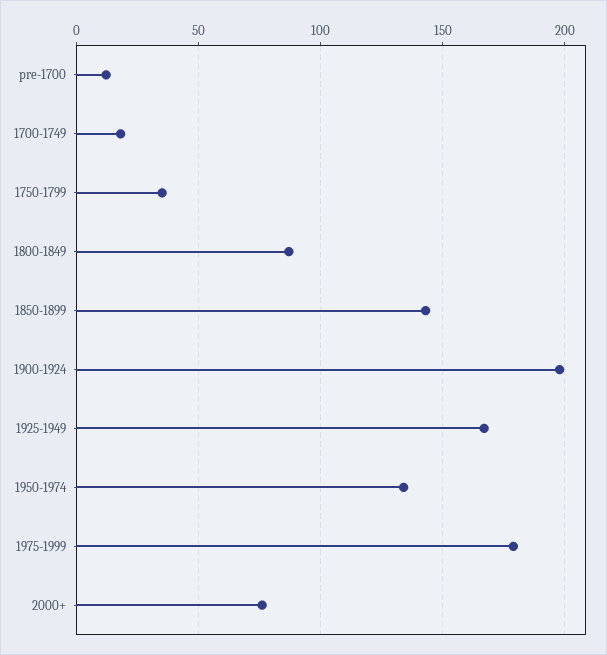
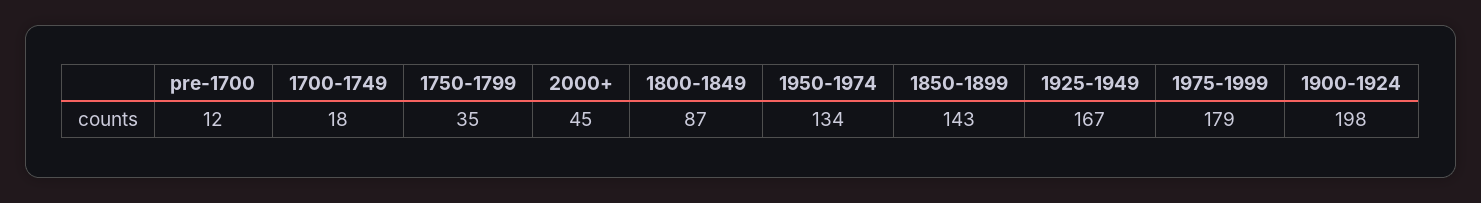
2000+: 75 -> 45

